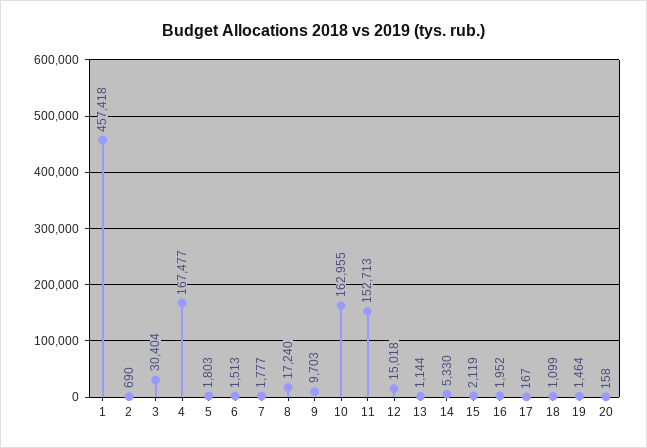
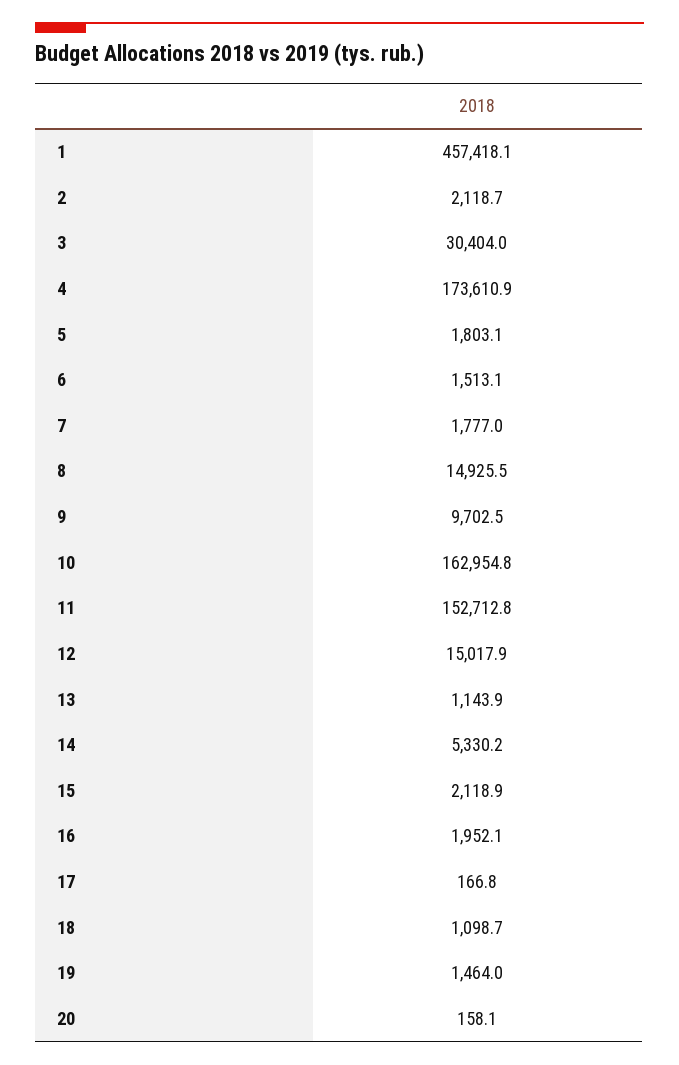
2: 690 -> 2118.7
4: 167477 -> 173610.9
8: 17240 -> 14925.5

